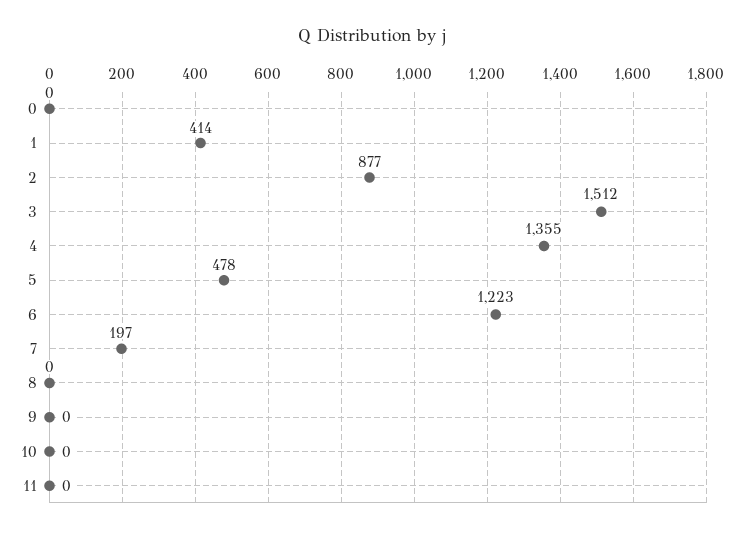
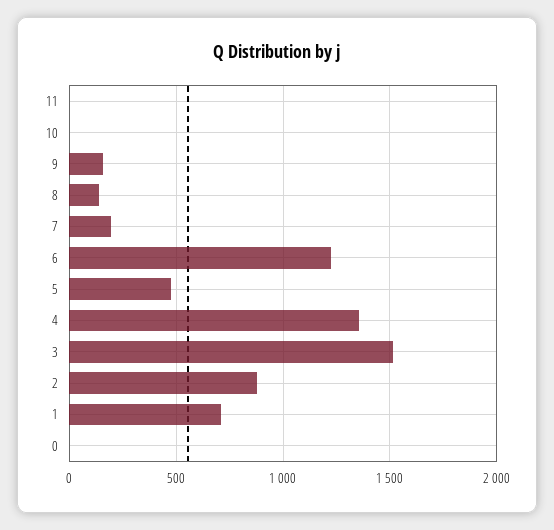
1: 414 -> 700
8: 0 -> 150
9: 0 -> 150

